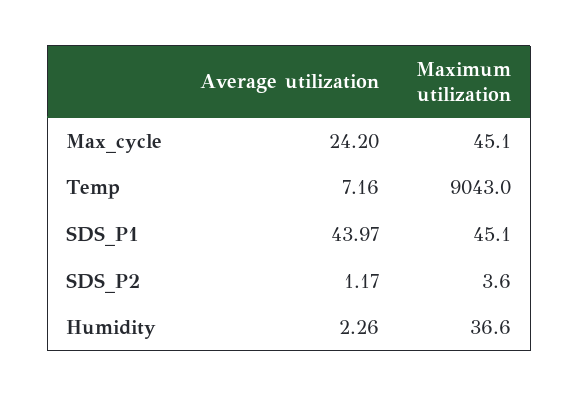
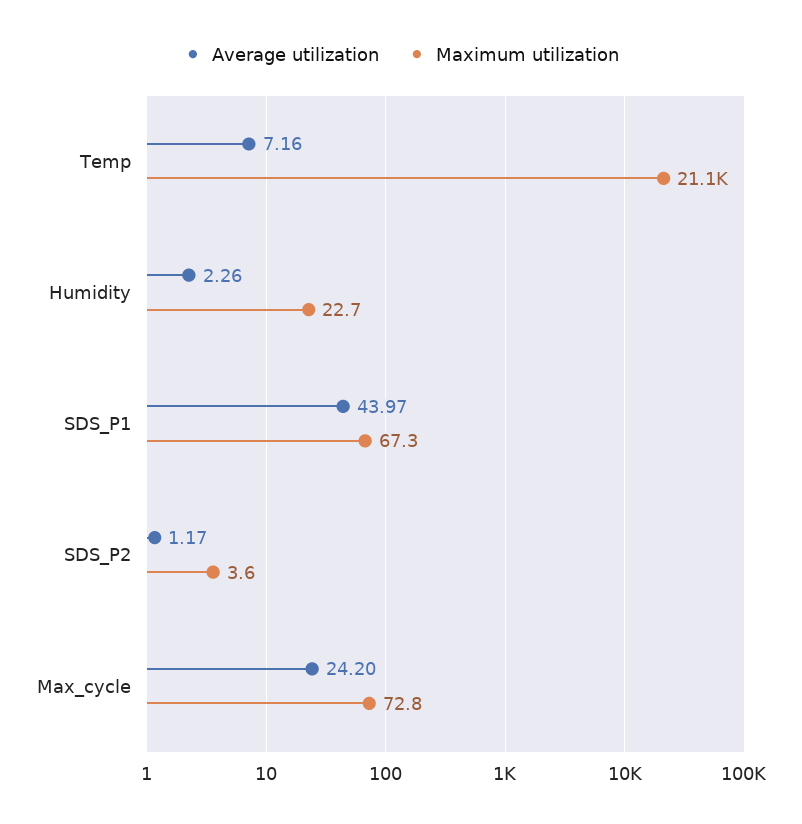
Maximum utilization, Max_cycle: 45.1 -> 72.8
Maximum utilization, Temp: 9043 -> 21100
Maximum utilization, SDS_P1: 45.1 -> 67.3
Maximum utilization, Humidity: 36.6 -> 22.7

